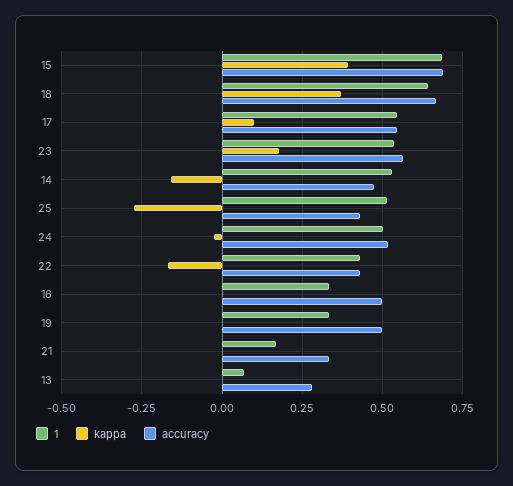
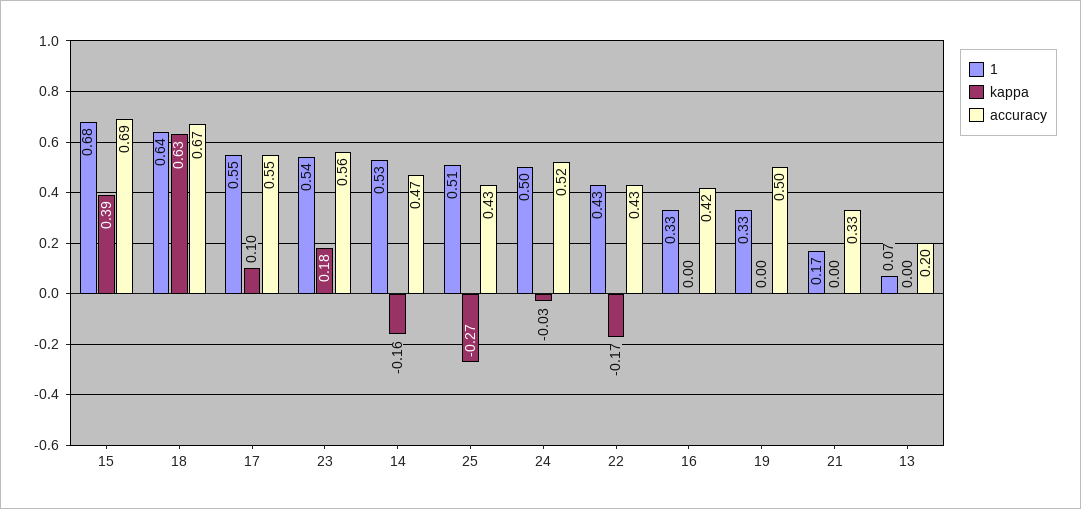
kappa, 18: 0.375 -> 0.63
accuracy, 16: 0.5 -> 0.42
accuracy, 13: 0.275 -> 0.2

